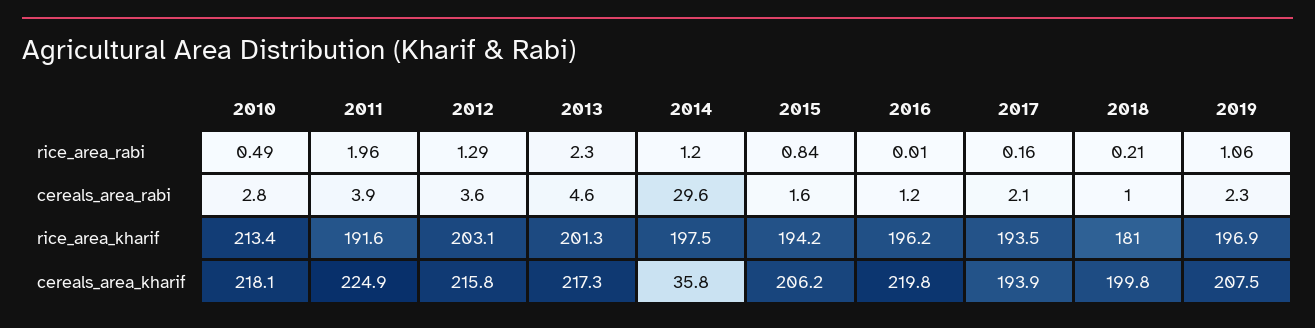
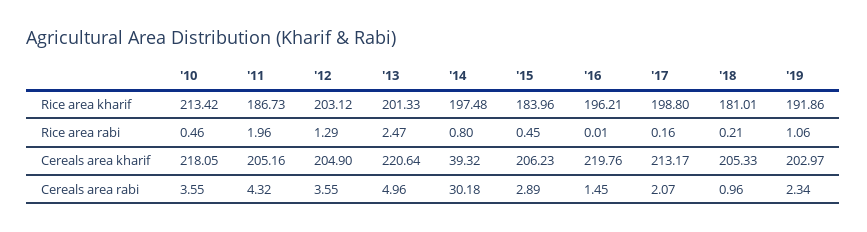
2010, rice_area_rabi: 0.49 -> 0.46
2013, rice_area_rabi: 2.3 -> 2.47
2014, rice_area_rabi: 1.2 -> 0.8
2015, rice_area_rabi: 0.84 -> 0.45
2010, cereals_area_rabi: 2.8 -> 3.55
2011, cereals_area_rabi: 3.9 -> 4.32
2013, cereals_area_rabi: 4.6 -> 4.96
2014, cereals_area_rabi: 29.6 -> 30.18
2015, cereals_area_rabi: 1.6 -> 2.89
2016, cereals_area_rabi: 1.2 -> 1.45
2011, rice_area_kharif: 191.6 -> 186.73
2015, rice_area_kharif: 194.2 -> 183.96
2017, rice_area_kharif: 193.5 -> 198.8
2019, rice_area_kharif: 196.9 -> 191.86
2011, cereals_area_kharif: 224.9 -> 205.16
2012, cereals_area_kharif: 215.8 -> 204.9
2013, cereals_area_kharif: 217.3 -> 220.64
2014, cereals_area_kharif: 35.8 -> 39.32
2017, cereals_area_kharif: 193.9 -> 213.17
2018, cereals_area_kharif: 199.8 -> 205.33
2019, cereals_area_kharif: 207.5 -> 202.97

